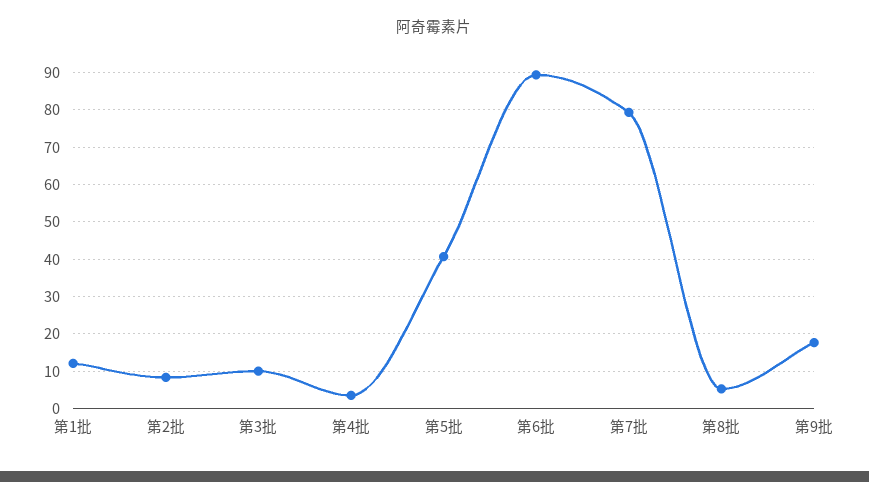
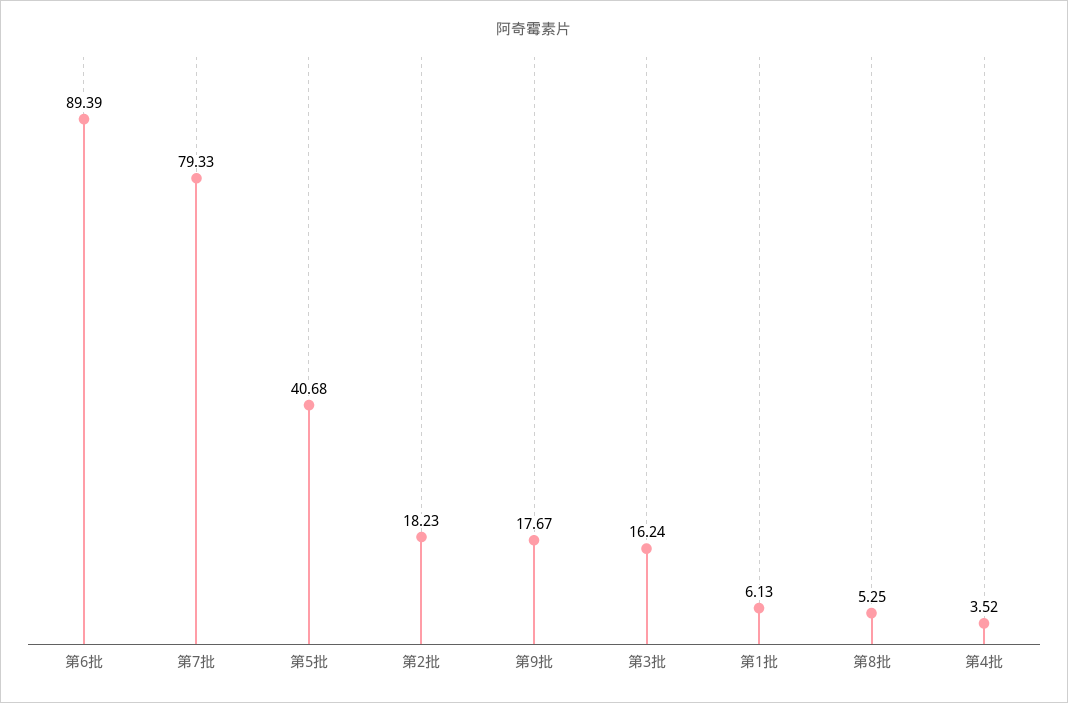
第1批: 12 -> 6.13
第2批: 8 -> 18.23
第3批: 10 -> 16.24

